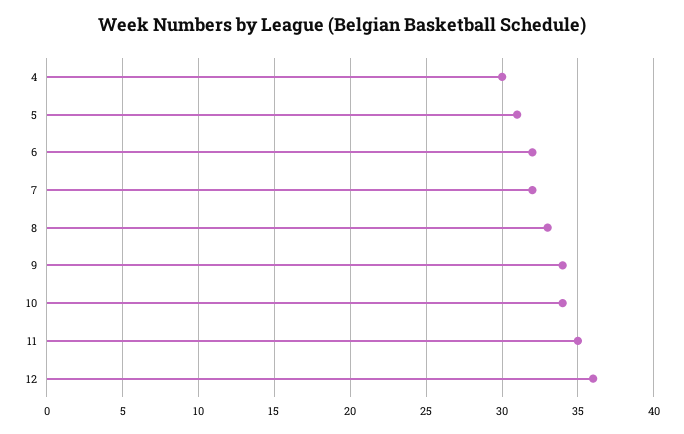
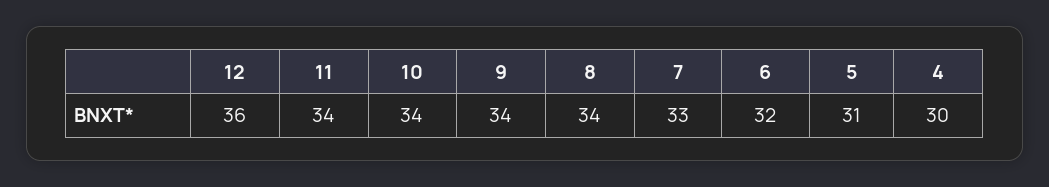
7: 32 -> 33
8: 33 -> 34
11: 35 -> 34

